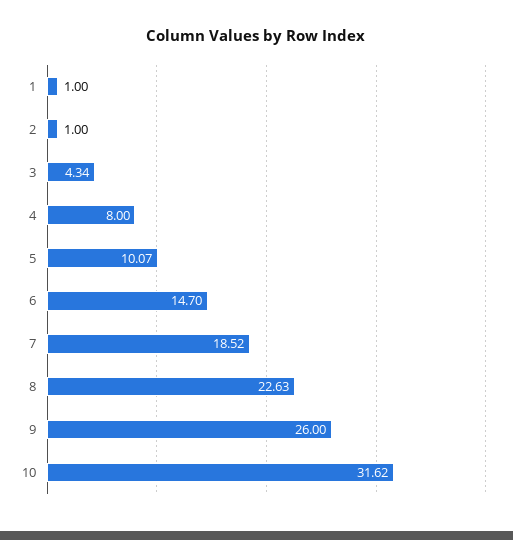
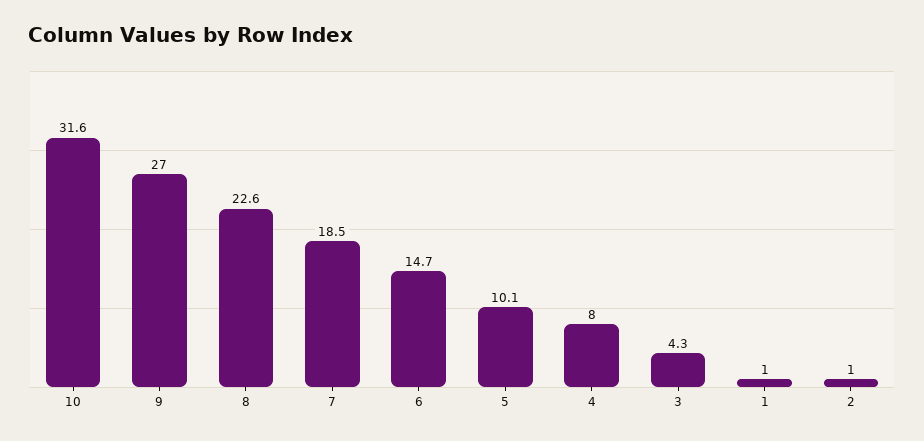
9: 26 -> 27

